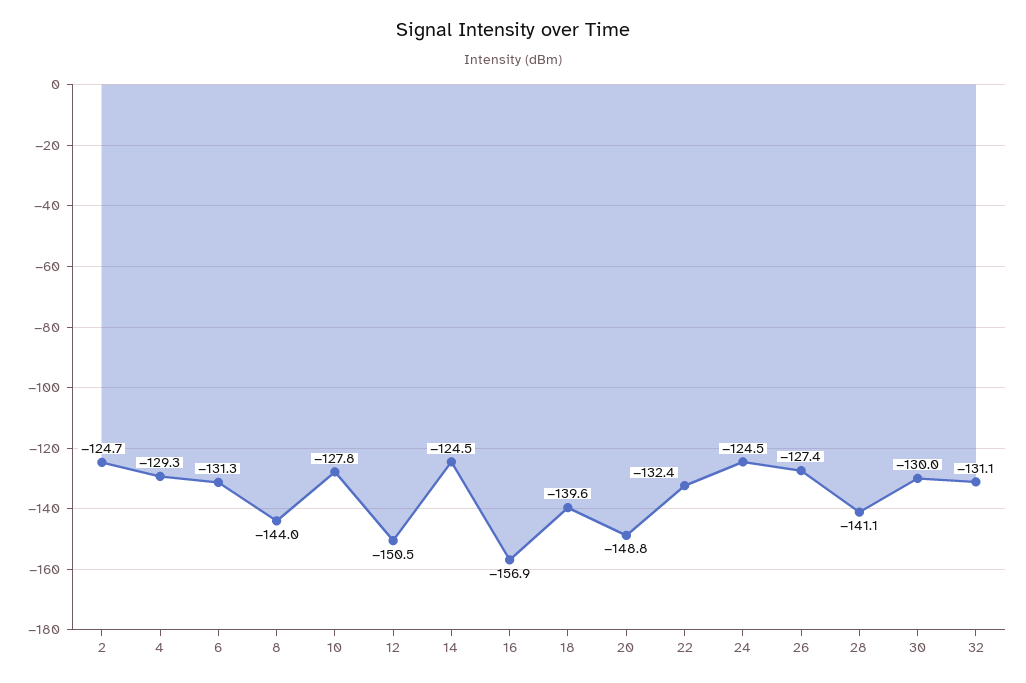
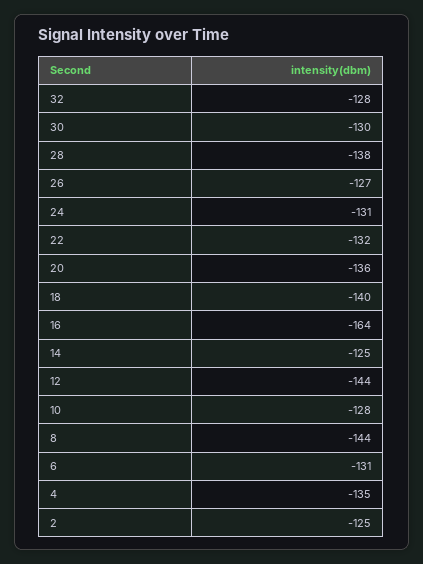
4: -129.3 -> -135
12: -150.5 -> -144
16: -156.9 -> -164
20: -148.8 -> -136
24: -124.5 -> -131
28: -141.1 -> -138
32: -131.1 -> -128

